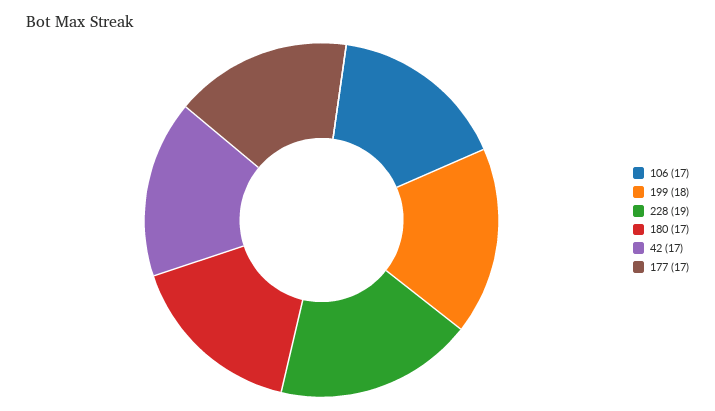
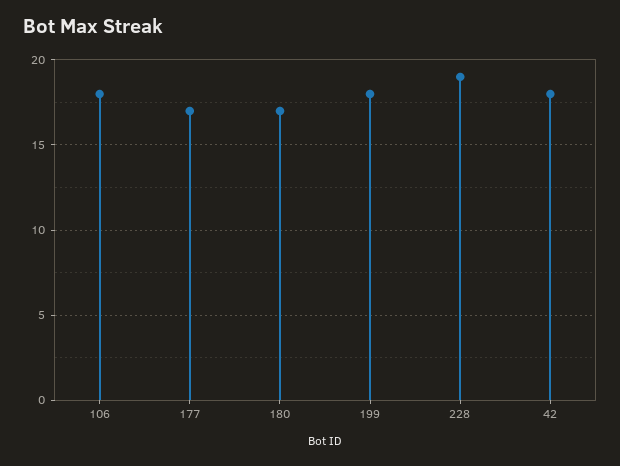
106: 17 -> 18
42: 17 -> 18

